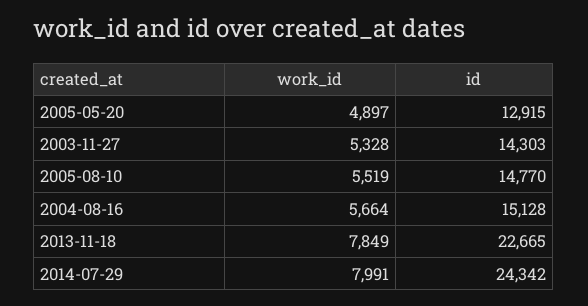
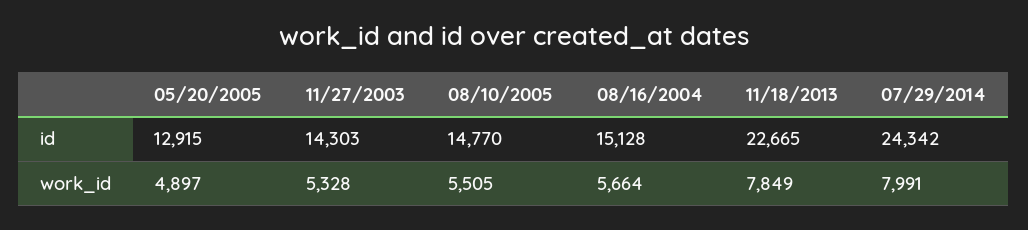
work_id, 2005-08-10: 5519 -> 5505

